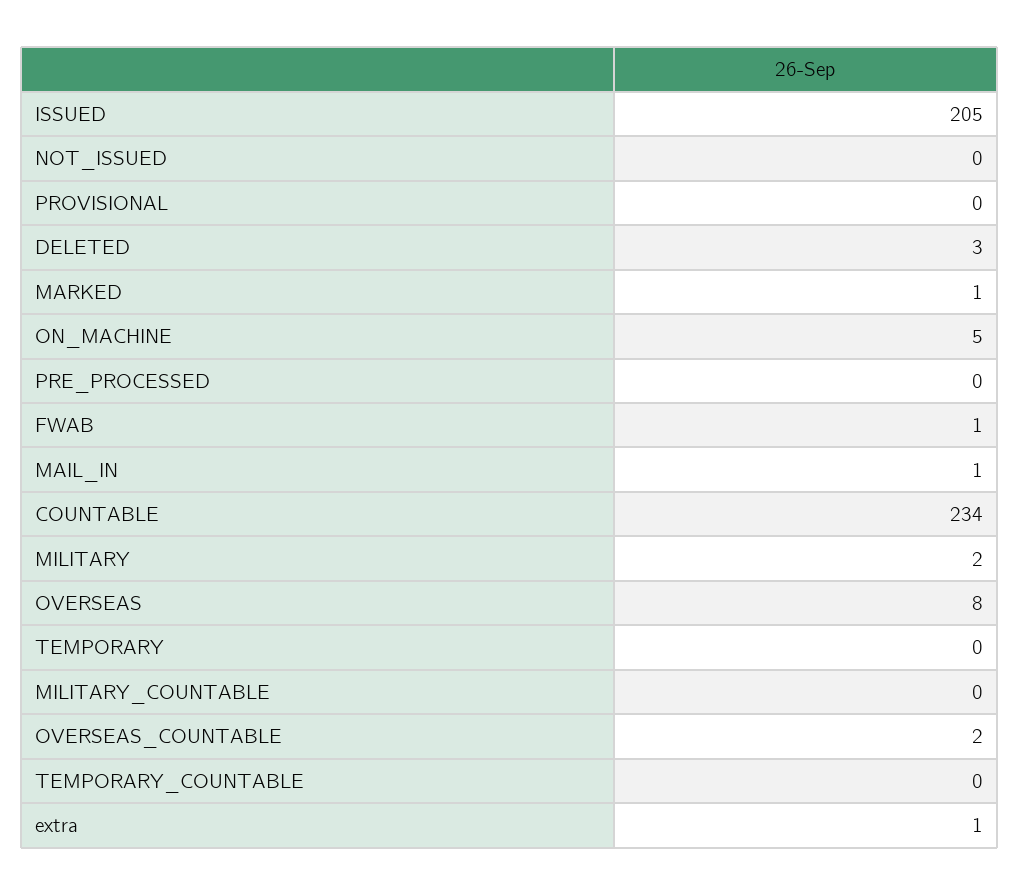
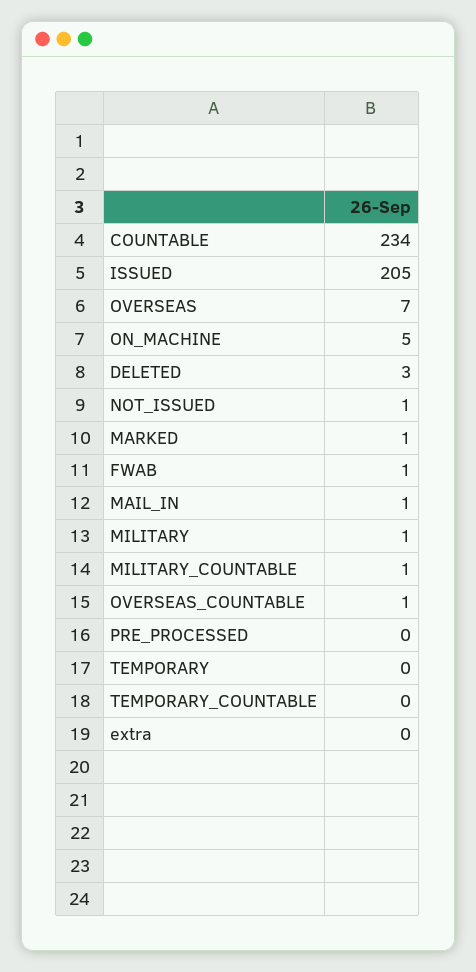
NOT_ISSUED: 0 -> 1
PROVISIONAL: 0 -> none
MILITARY: 2 -> 1
OVERSEAS: 8 -> 7
MILITARY_COUNTABLE: 0 -> 1
OVERSEAS_COUNTABLE: 2 -> 1
extra: 1 -> 0

